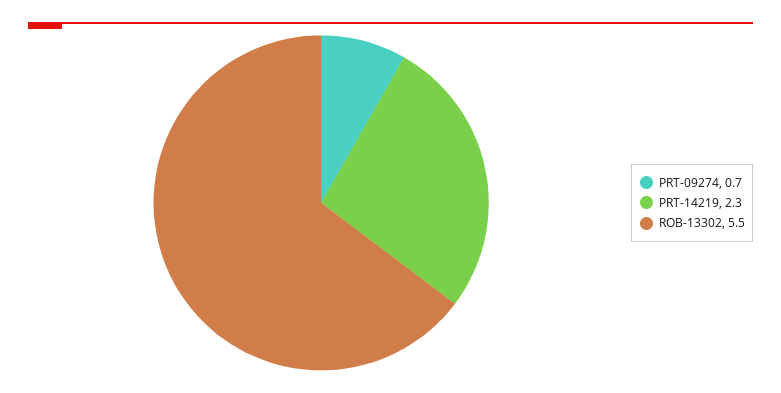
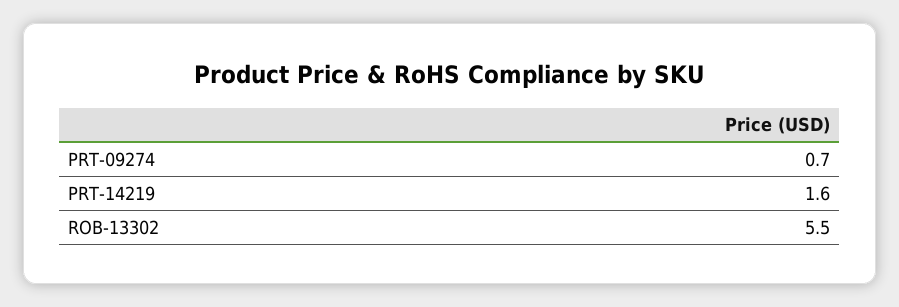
PRT-14219: 2.3 -> 1.6

